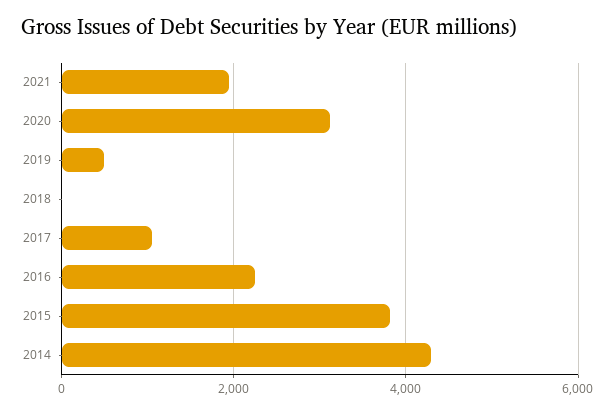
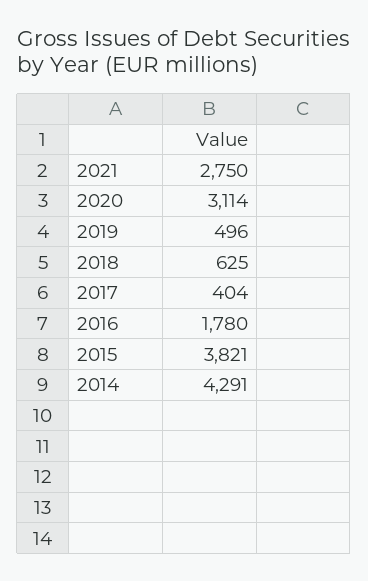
2021: 2000 -> 2750
2018: 0 -> 625
2017: 1000 -> 404
2016: 2200 -> 1780

